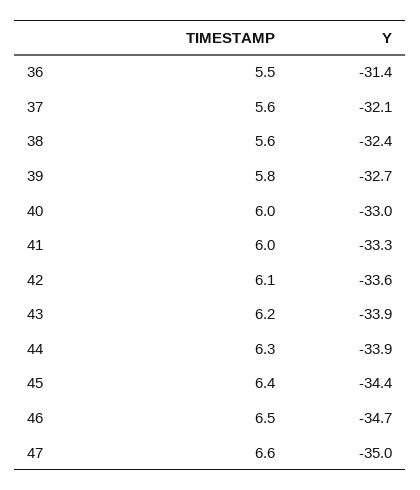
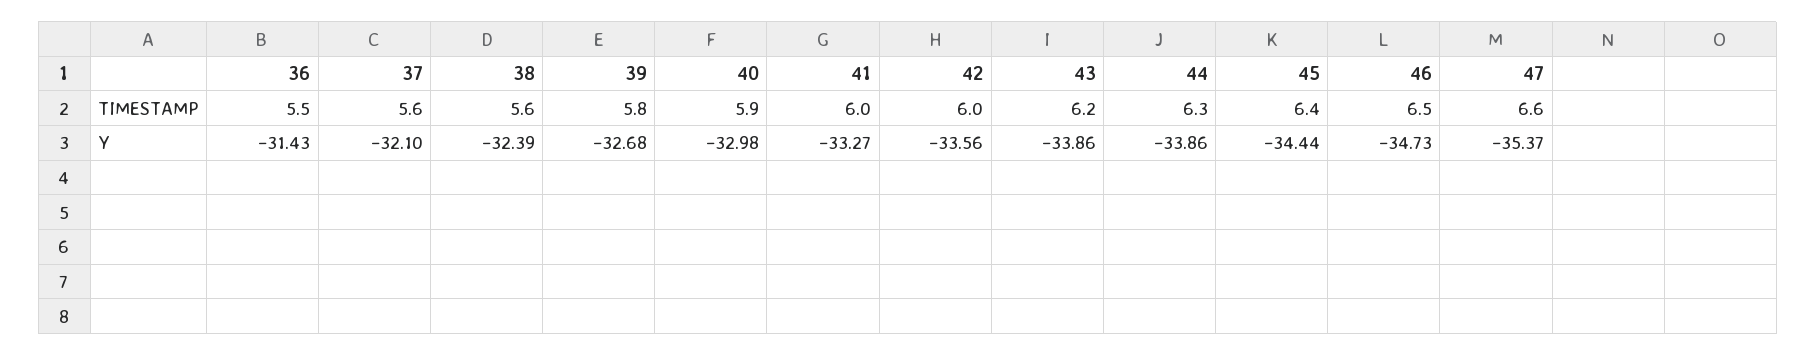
TIMESTAMP, 40: 6 -> 5.9
TIMESTAMP, 42: 6.1 -> 6
Y, 47: -35 -> -35.37

